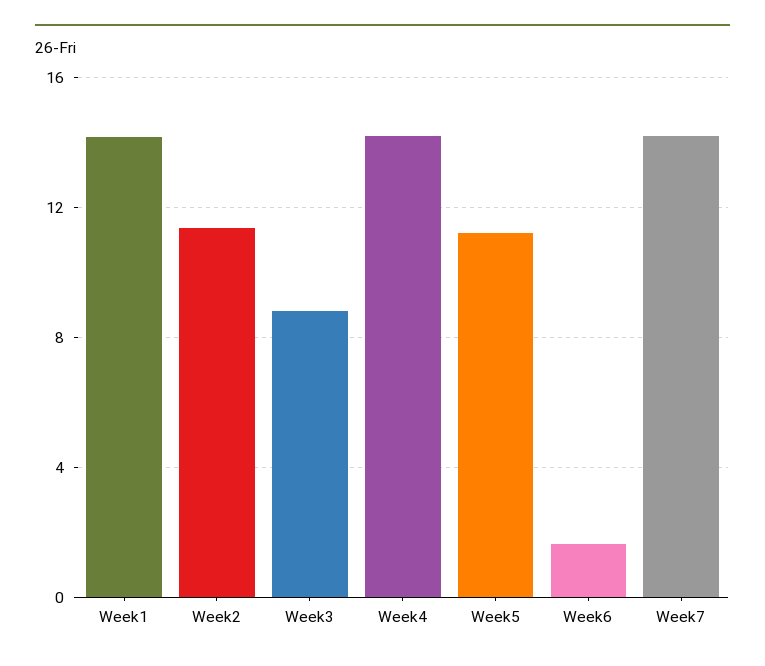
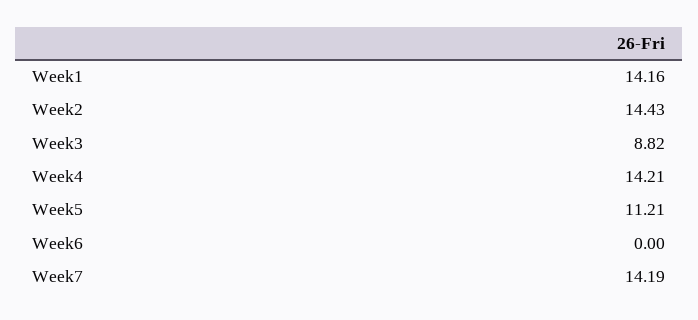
Week2: 11.5 -> 14.43
Week6: 1.5 -> 0

